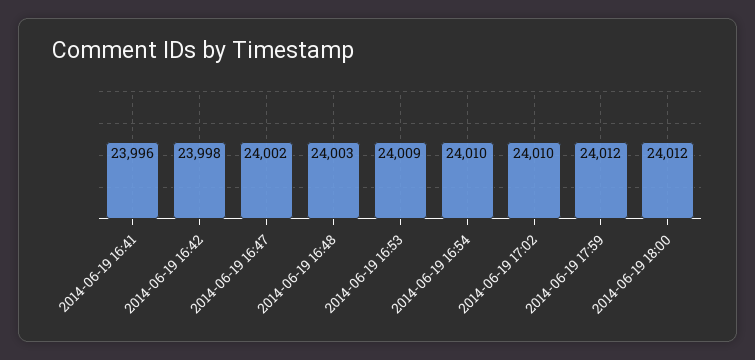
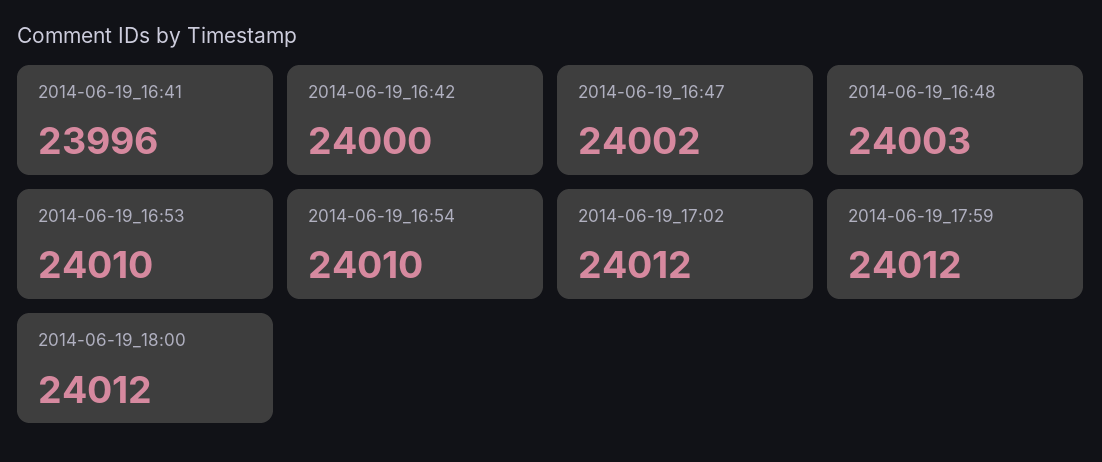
2014-06-19 16:42: 23998 -> 24000
2014-06-19 16:53: 24009 -> 24010
2014-06-19 17:02: 24010 -> 24012

